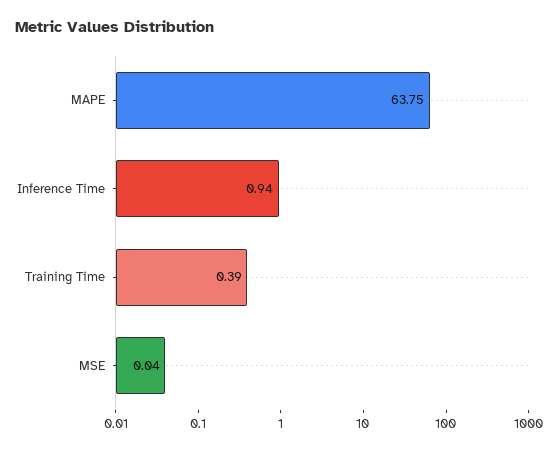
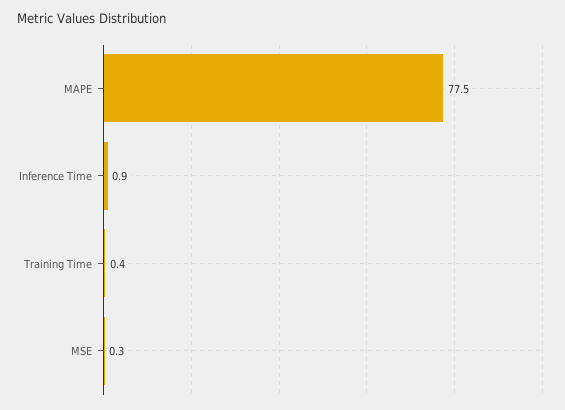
MAPE: 63.75 -> 77.5
MSE: 0.04 -> 0.3

